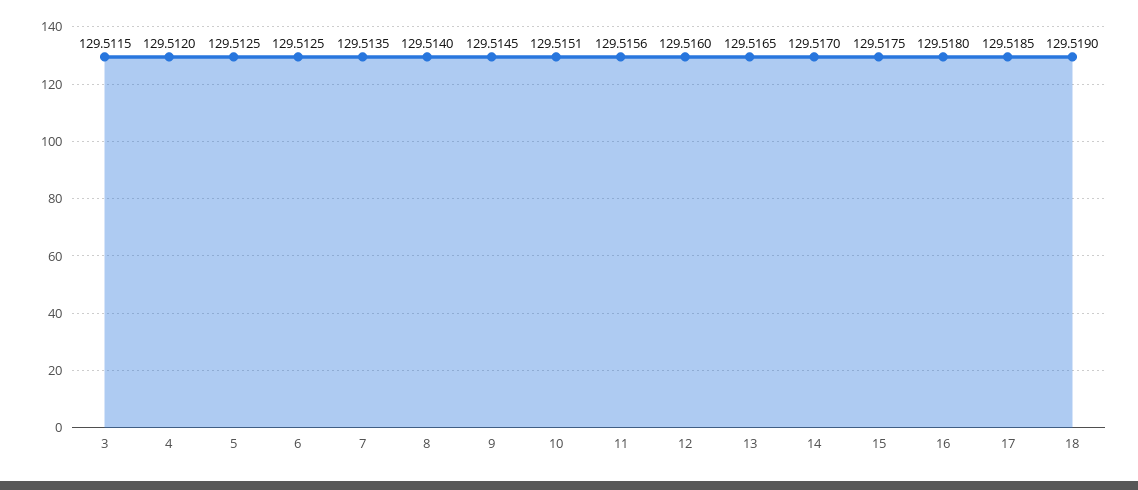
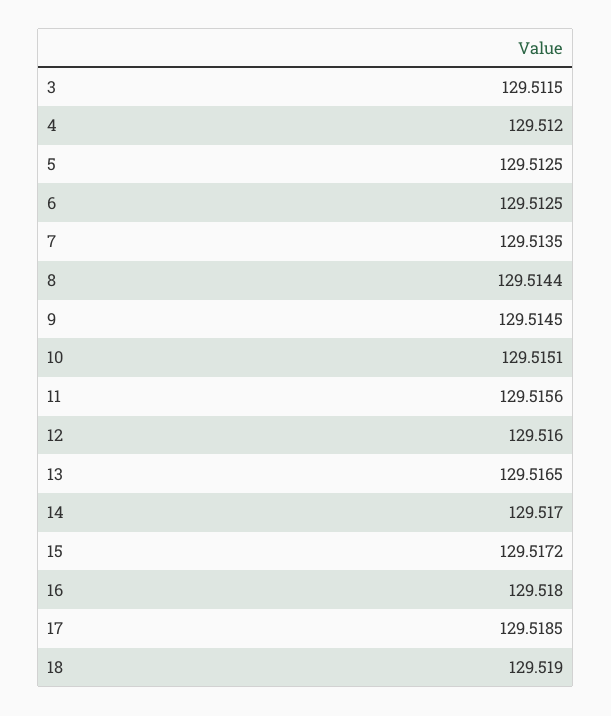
8: 129.514 -> 129.5144
15: 129.5175 -> 129.5172

